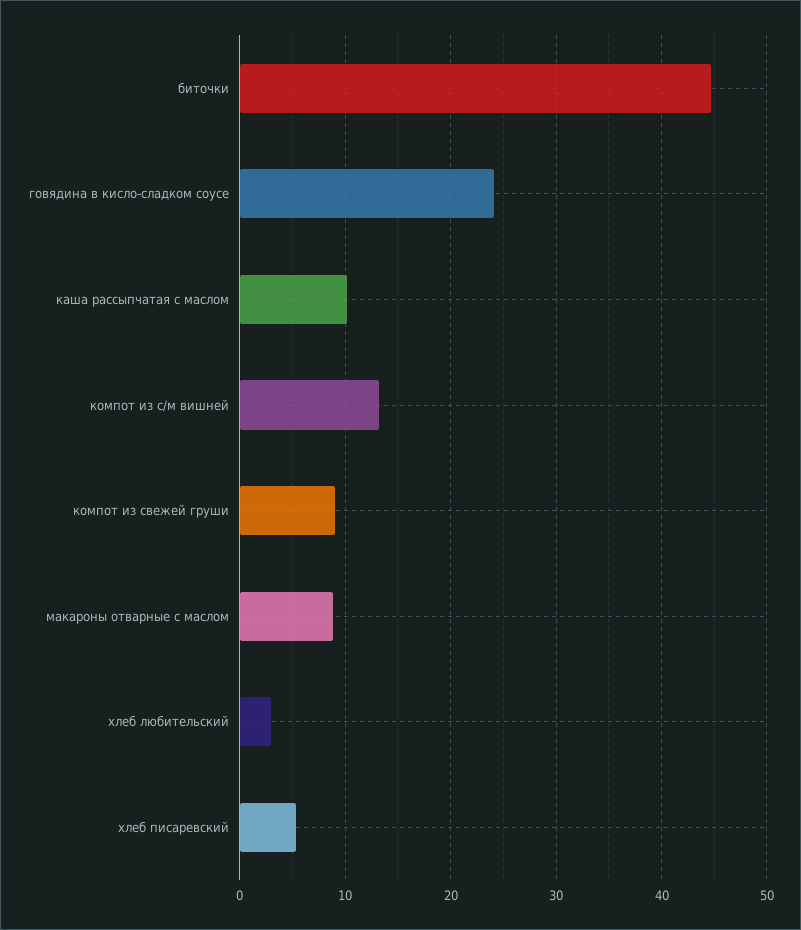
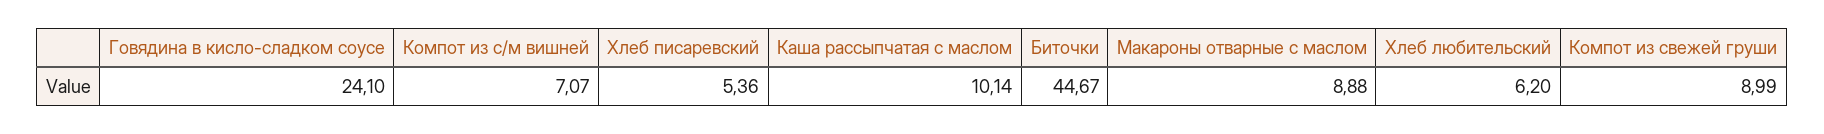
компот из с/м вишней: 13 -> 7.07
хлеб любительский: 3 -> 6.2

